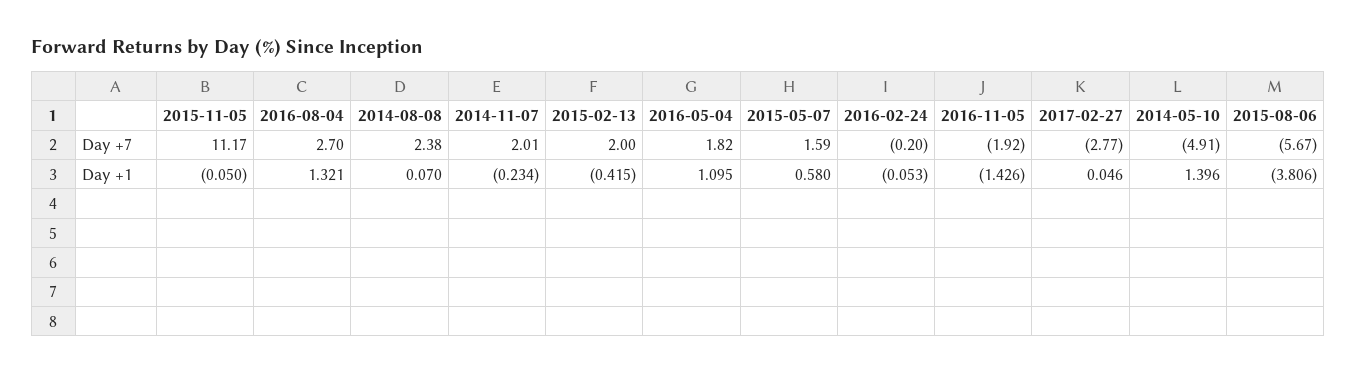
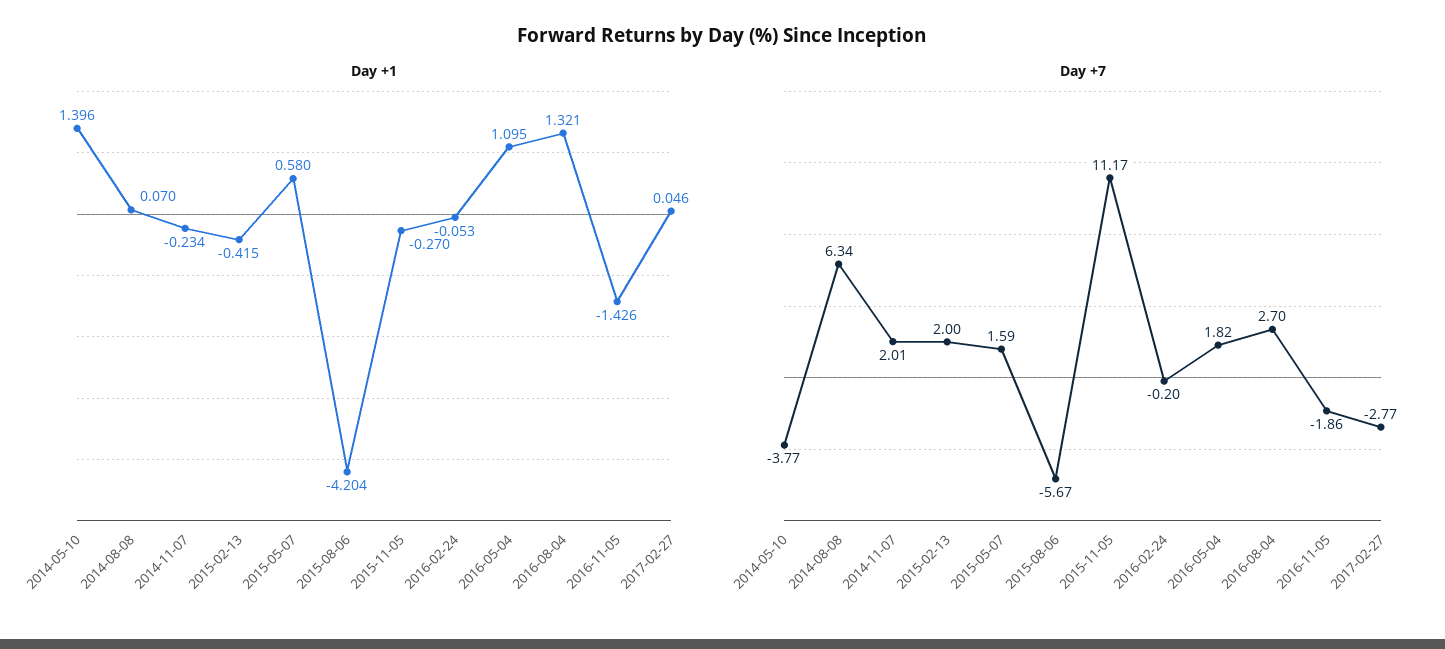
Day +7, 2014-08-08: 2.38 -> 6.34
Day +7, 2016-11-05: -1.92 -> -1.86
Day +7, 2014-05-10: -4.91 -> -3.77
Day +1, 2015-11-05: -0.05 -> -0.27
Day +1, 2015-08-06: -3.806 -> -4.204

